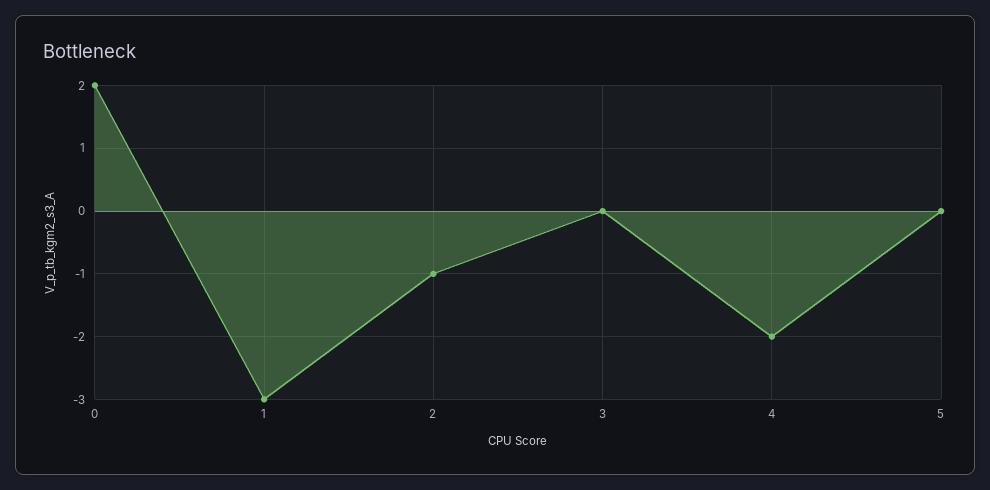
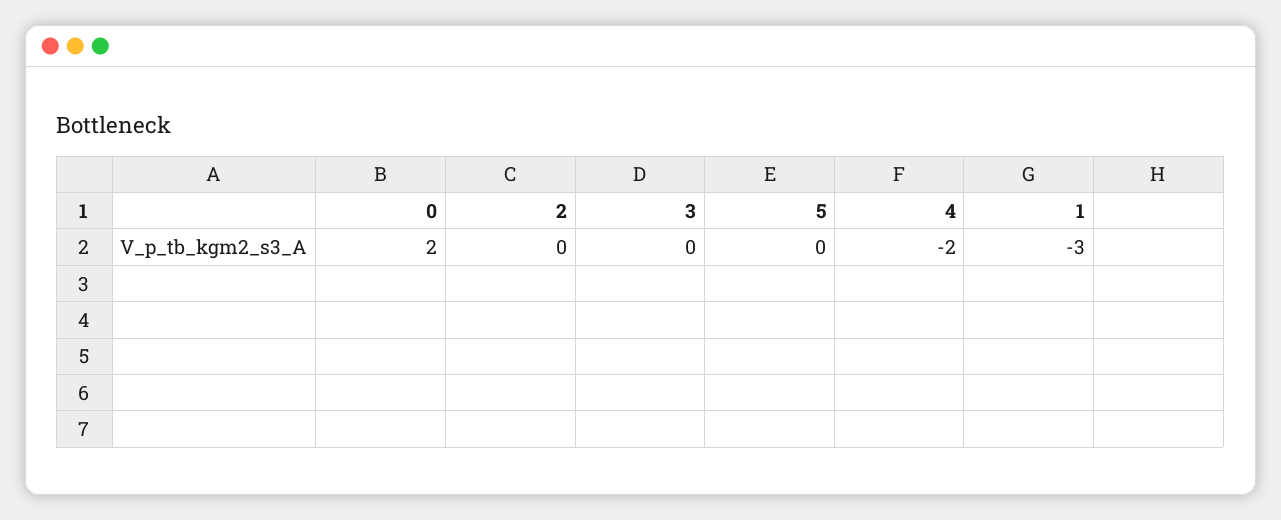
2: -1 -> 0

